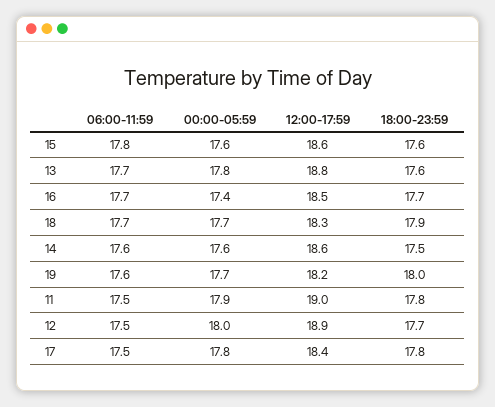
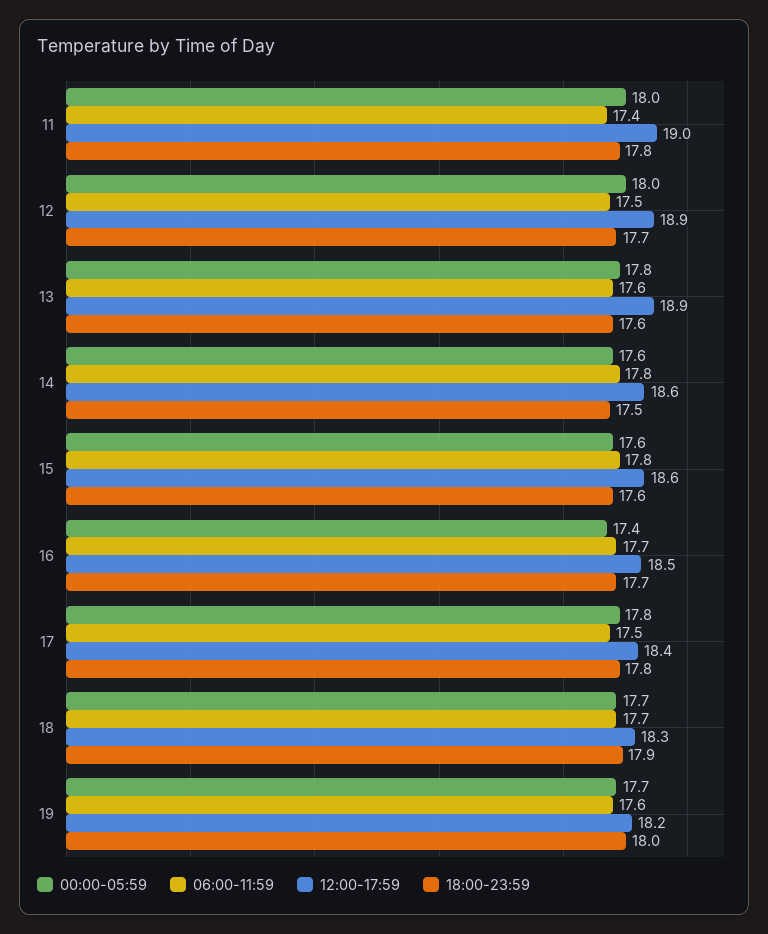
06:00-11:59, 13: 17.7 -> 17.6
12:00-17:59, 13: 18.8 -> 18.9
06:00-11:59, 14: 17.6 -> 17.8
06:00-11:59, 11: 17.5 -> 17.4
00:00-05:59, 11: 17.9 -> 18

